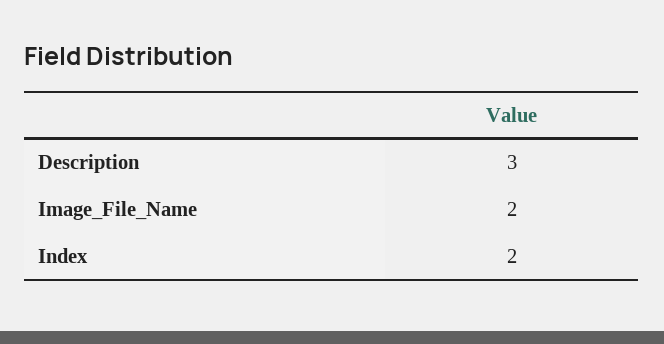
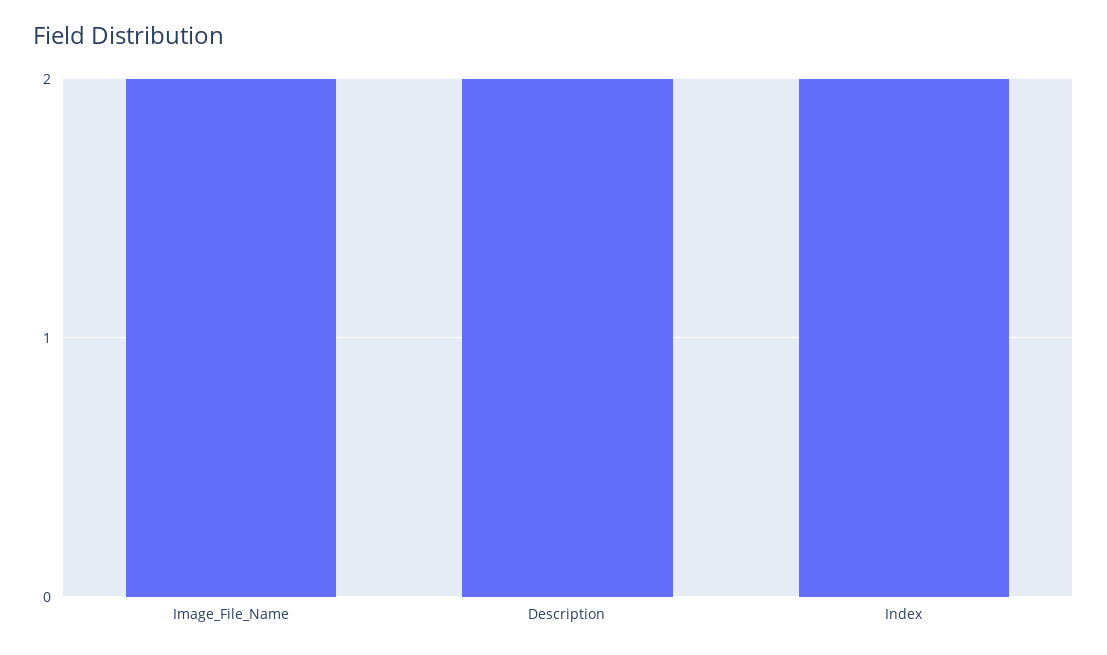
Description: 3 -> 2

